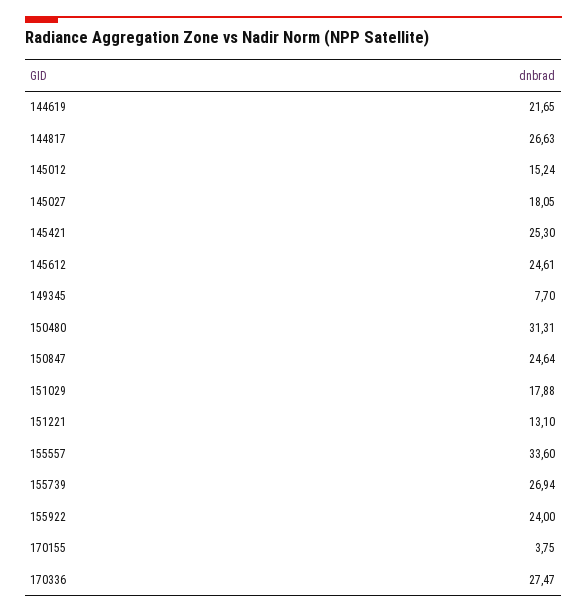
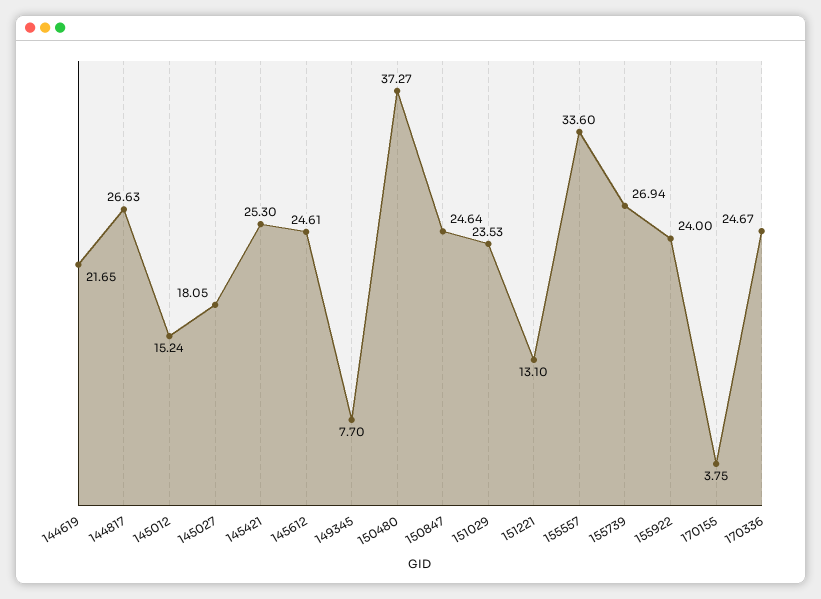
150480: 31.31 -> 37.27
151029: 17.88 -> 23.53
170336: 27.47 -> 24.67

